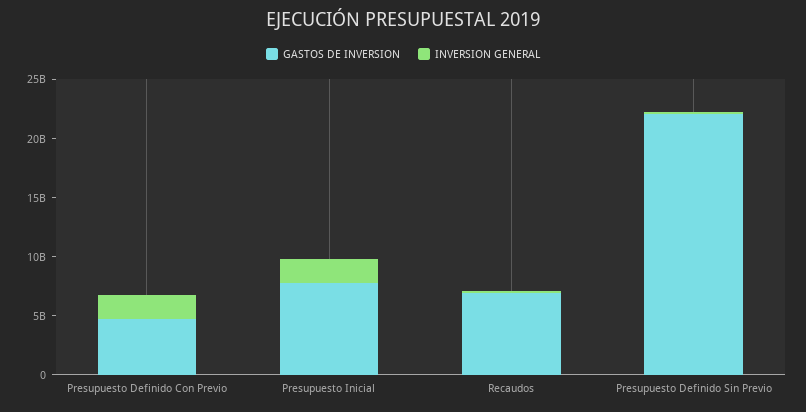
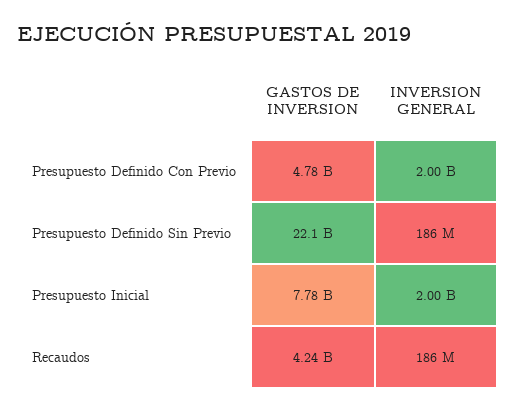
GASTOS DE INVERSION, Recaudos: 7000000000 -> 4240000000

